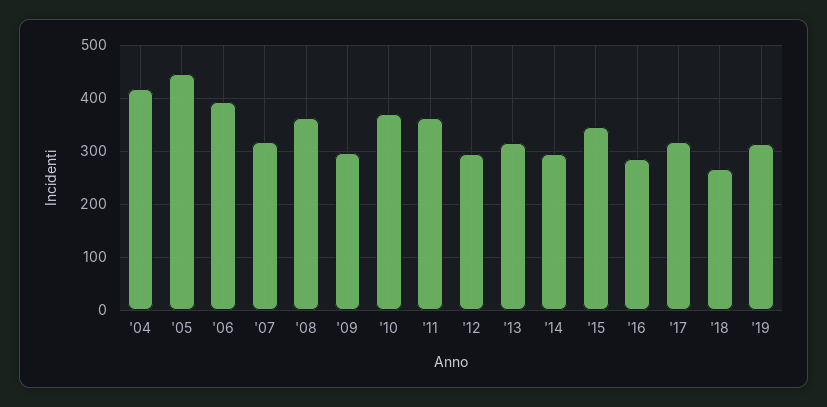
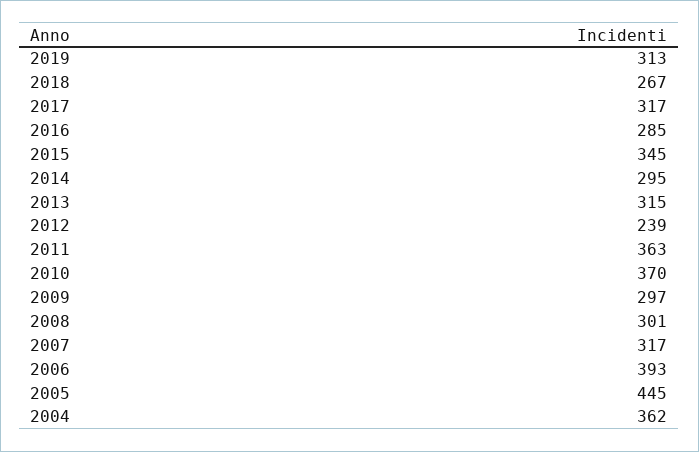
'04: 420 -> 362
'08: 360 -> 301
'12: 300 -> 239

